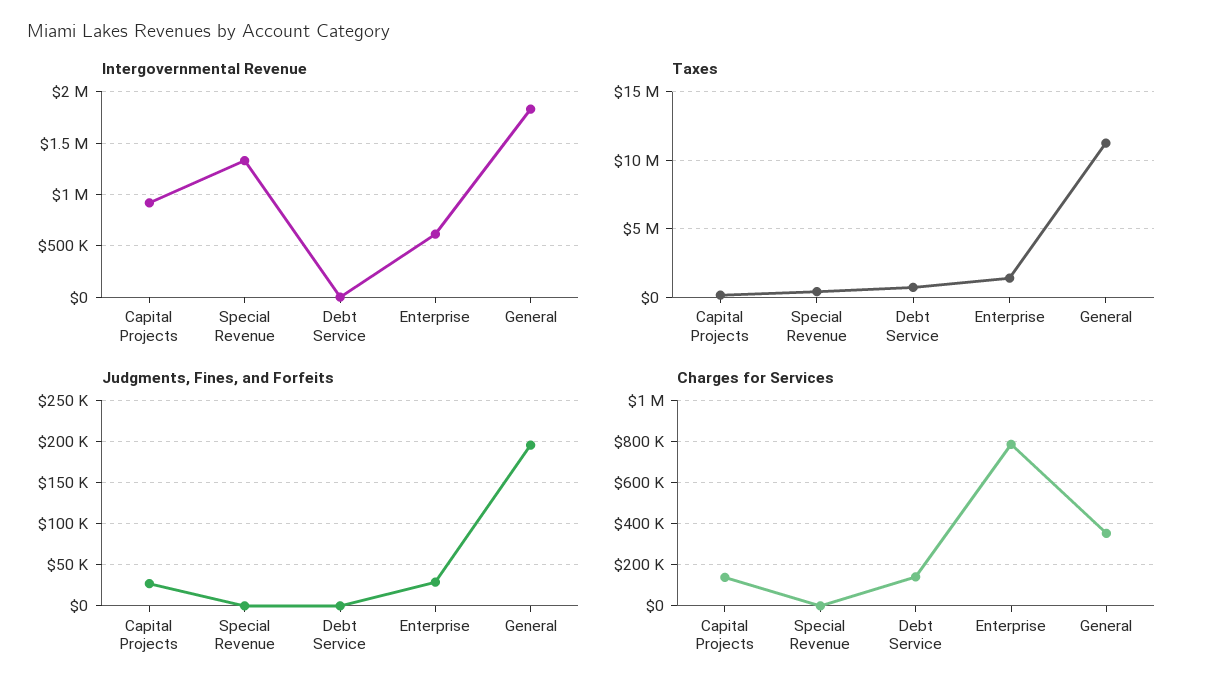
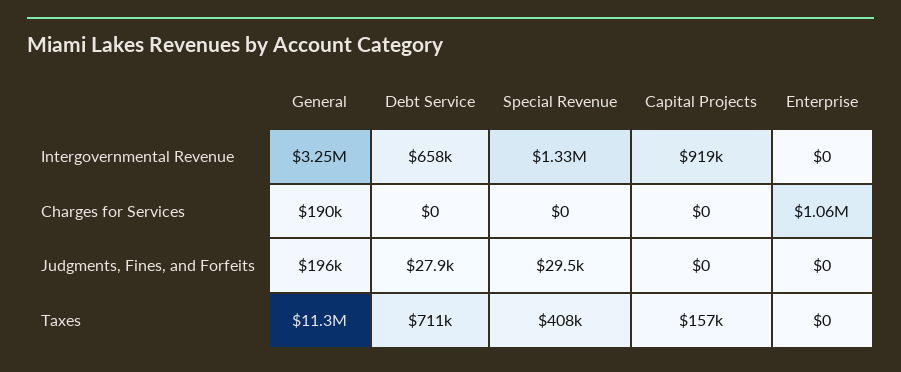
Intergovernmental Revenue, Debt Service: 0 -> 658000
Intergovernmental Revenue, Enterprise: 600000 -> 0
Intergovernmental Revenue, General: 1800000 -> 3250000
Taxes, Enterprise: 1500000 -> 0
Judgments, Fines, and Forfeits, Capital Projects: 30000 -> 0
Judgments, Fines, and Forfeits, Special Revenue: 0 -> 29500
Judgments, Fines, and Forfeits, Debt Service: 0 -> 27900
Judgments, Fines, and Forfeits, Enterprise: 30000 -> 0
Charges for Services, Capital Projects: 150000 -> 0
Charges for Services, Debt Service: 150000 -> 0
Charges for Services, Enterprise: 800000 -> 1060000
Charges for Services, General: 350000 -> 190000

